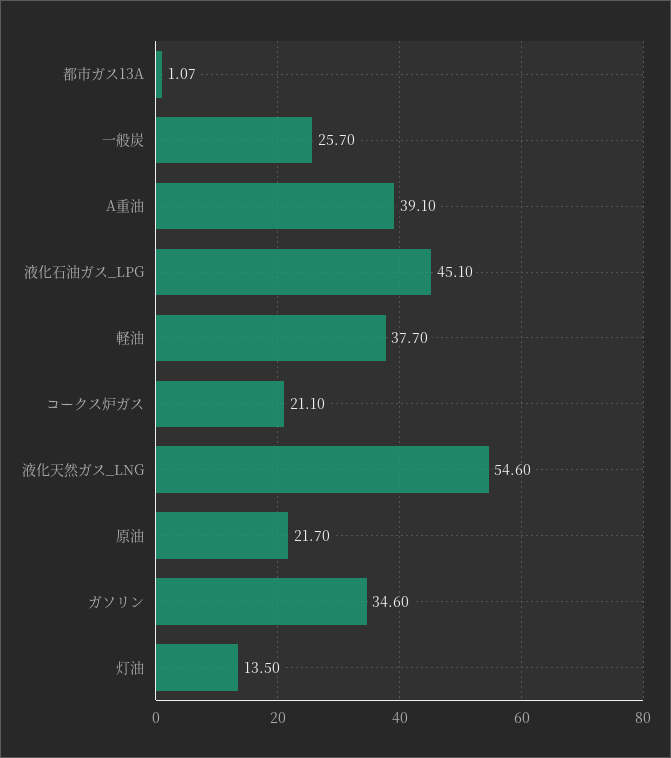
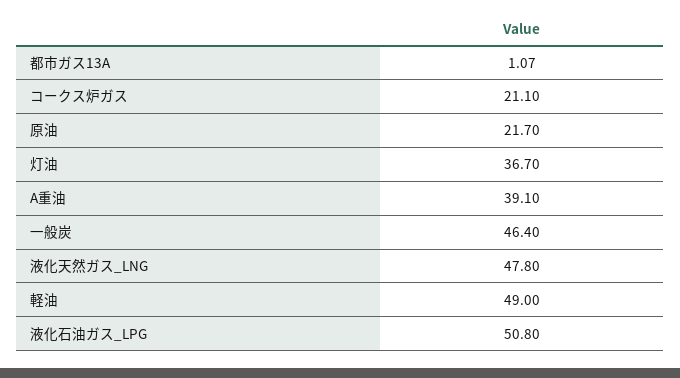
一般炭: 25.7 -> 46.4
液化石油ガス_LPG: 45.1 -> 50.8
軽油: 37.7 -> 49
液化天然ガス_LNG: 54.6 -> 47.8
ガソリン: 34.6 -> none
灯油: 13.5 -> 36.7

